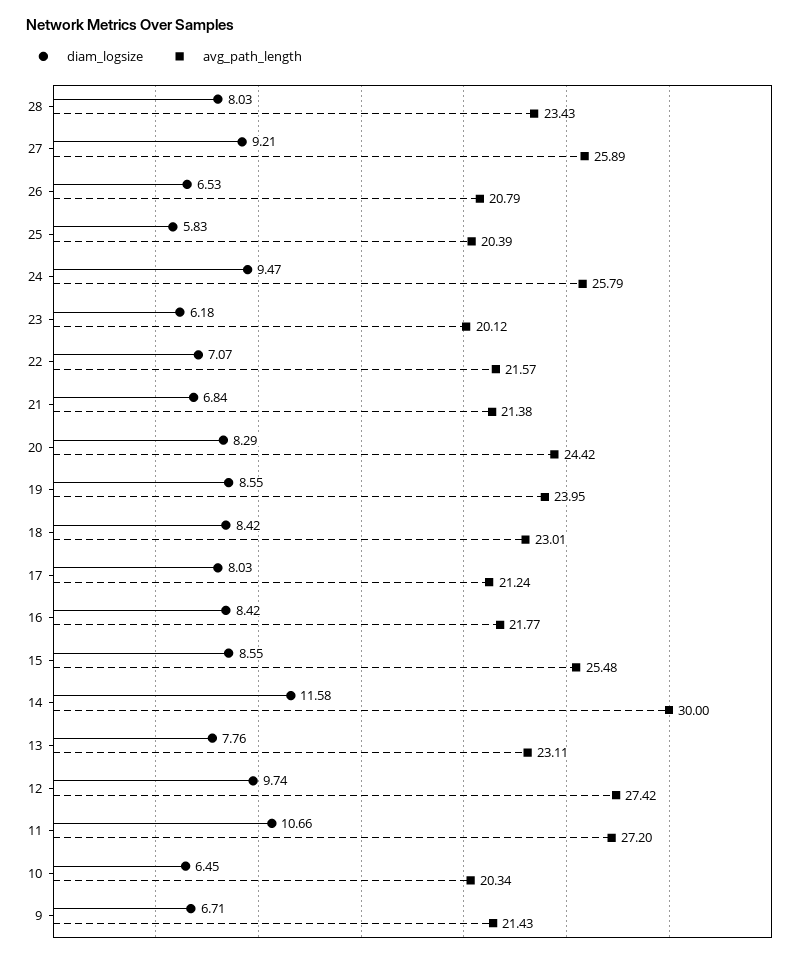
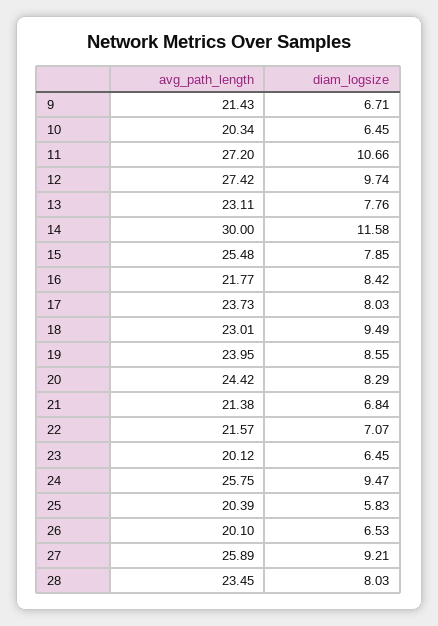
avg_path_length, 28: 23.43 -> 23.45
avg_path_length, 26: 20.79 -> 20.1
avg_path_length, 24: 25.79 -> 25.75
diam_logsize, 23: 6.18 -> 6.45
diam_logsize, 18: 8.42 -> 9.49
avg_path_length, 17: 21.24 -> 23.73
diam_logsize, 15: 8.55 -> 7.85

